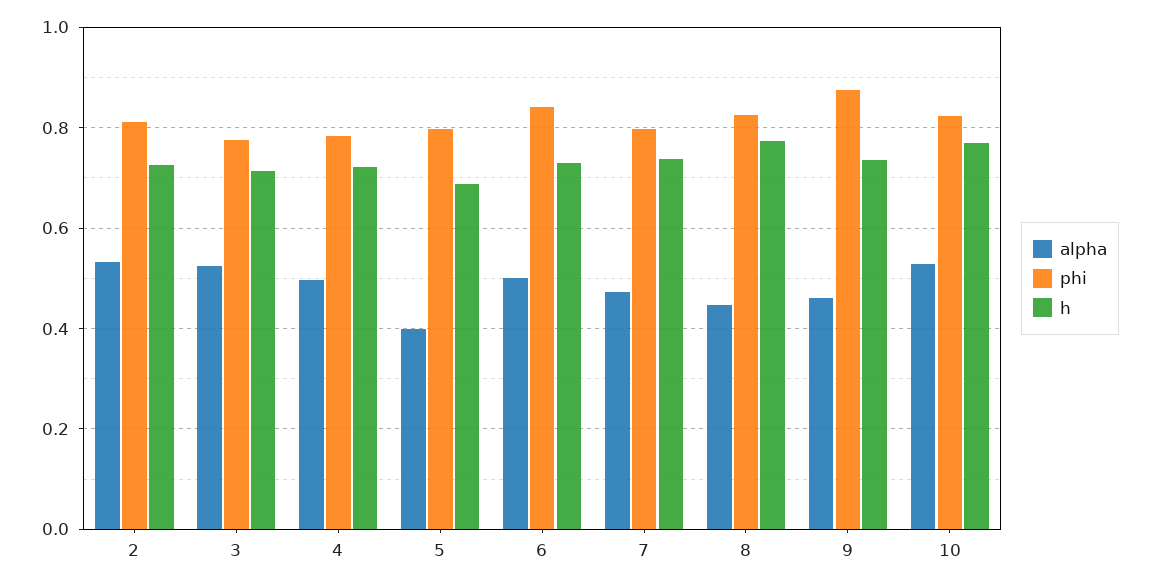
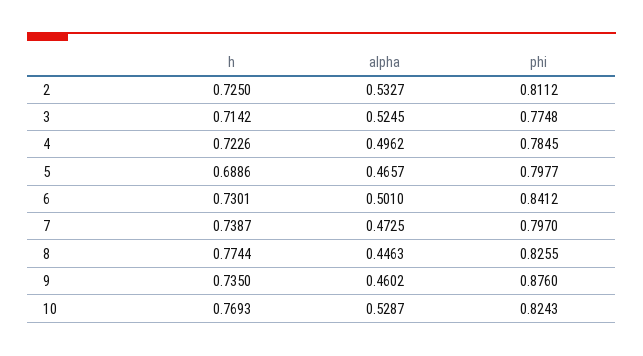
alpha, 5: 0.4 -> 0.4657

